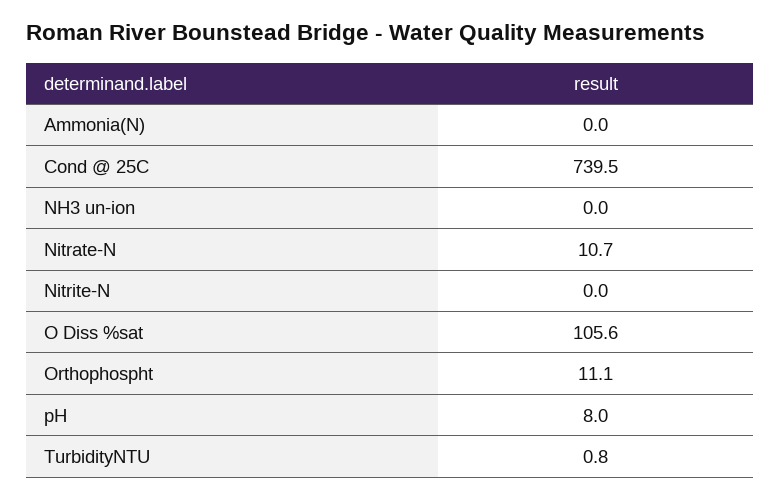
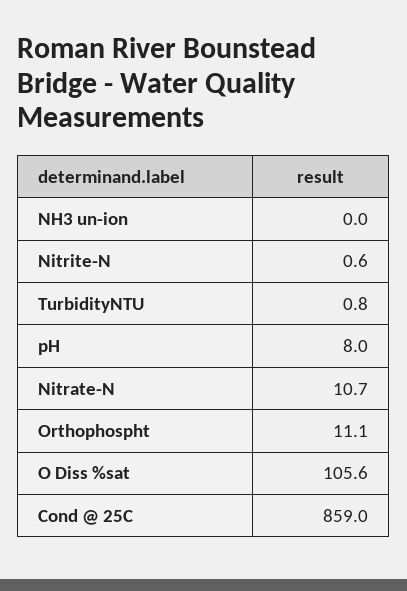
Ammonia(N): 0 -> none
Cond @ 25C: 739.5 -> 859
Nitrite-N: 0 -> 0.6

